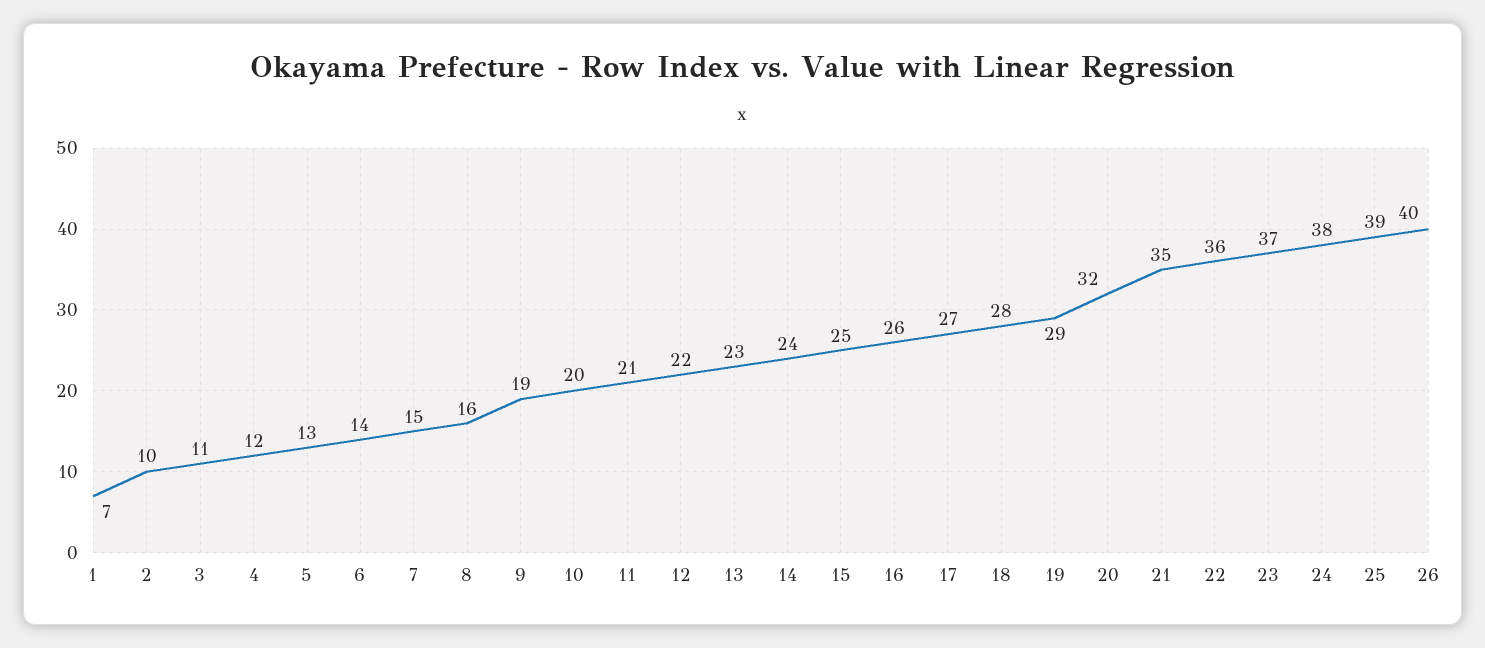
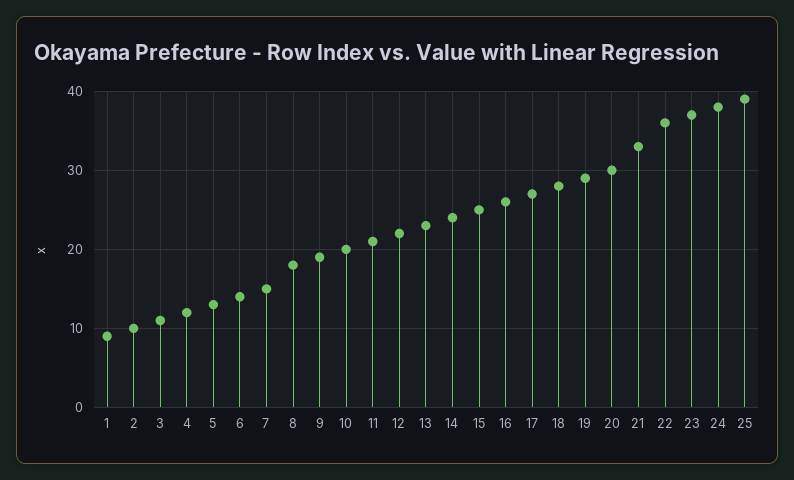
1: 7 -> 9
8: 16 -> 18
20: 32 -> 30
21: 35 -> 33
26: 40 -> none

